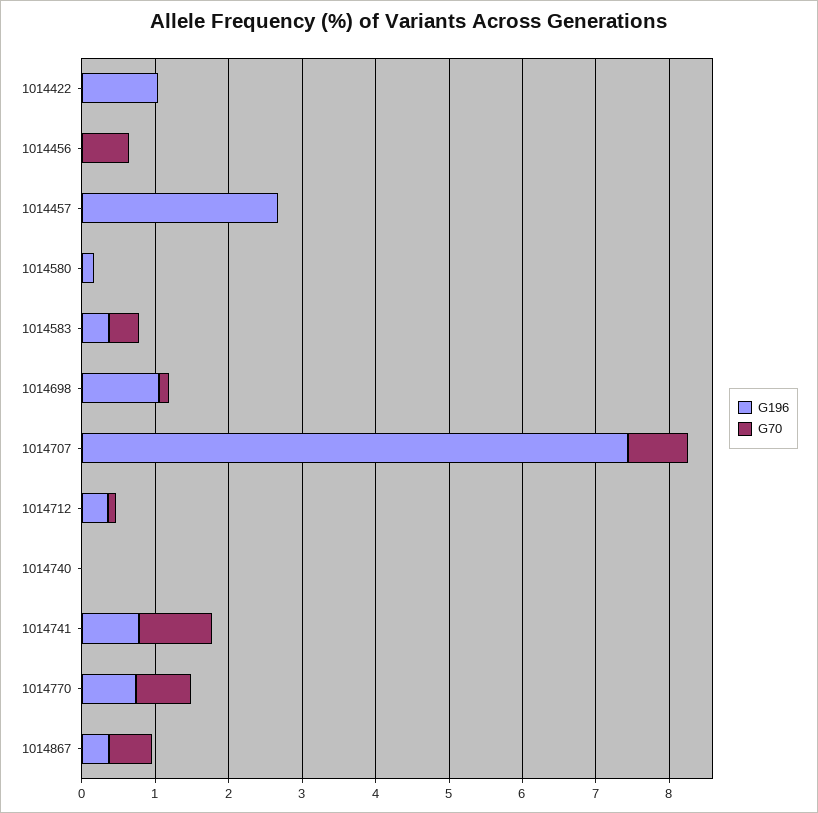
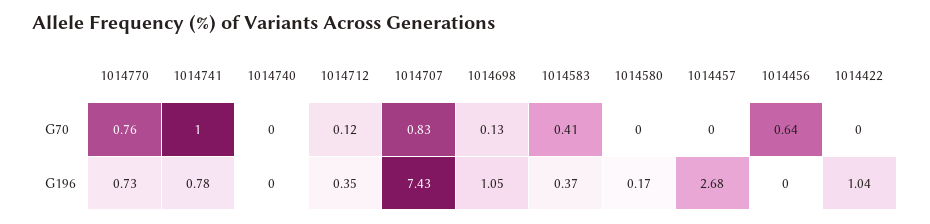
G196, 1014867: 0.4 -> none
G70, 1014867: 0.6 -> none

